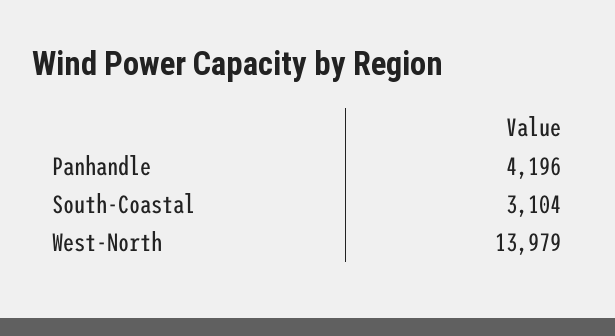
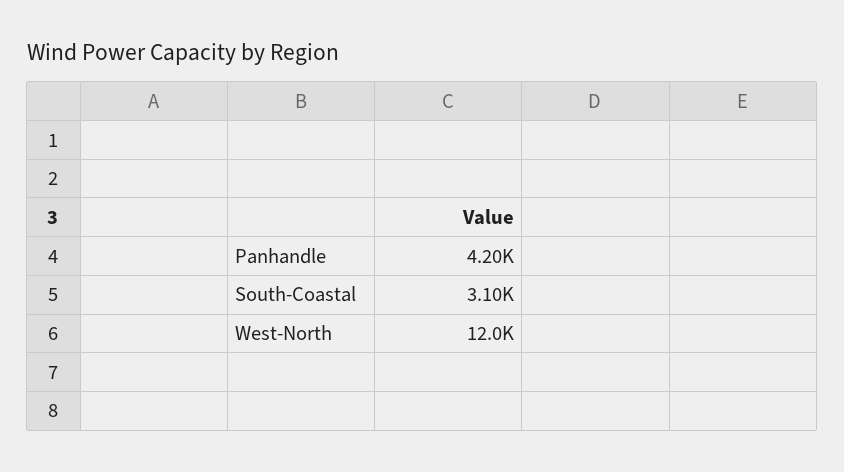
West-North: 13979 -> 12000

